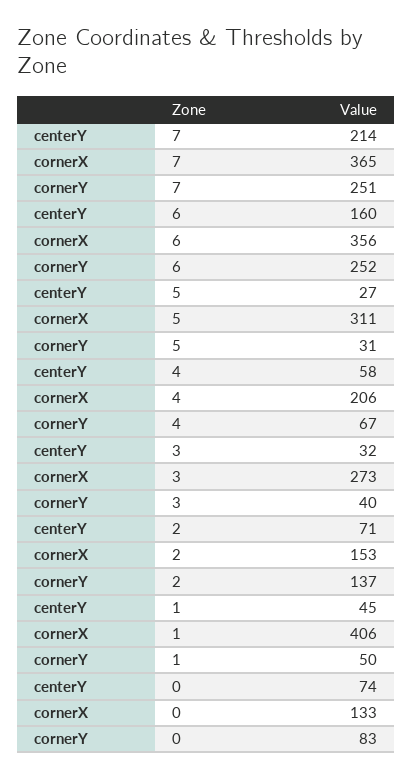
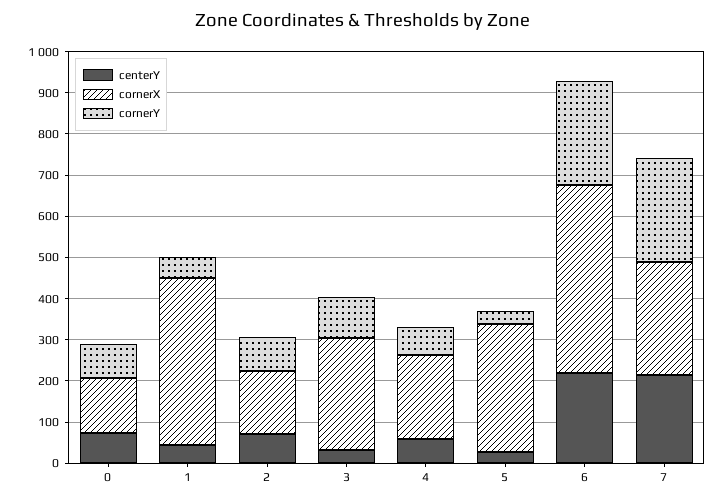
cornerX, 7: 365 -> 280
centerY, 6: 160 -> 220
cornerX, 6: 356 -> 460
cornerY, 3: 40 -> 100
cornerY, 2: 137 -> 80

